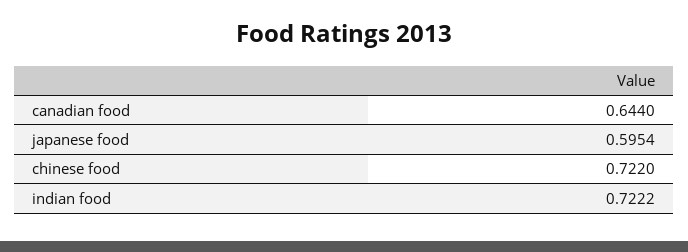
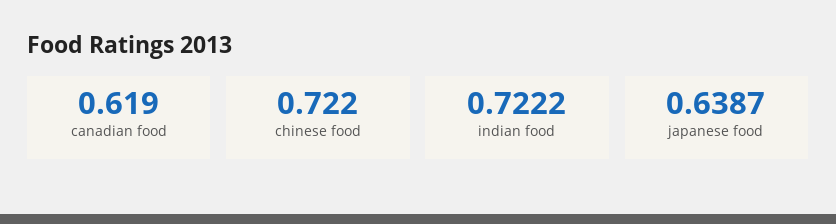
canadian food: 0.644 -> 0.619
japanese food: 0.5954 -> 0.6387

